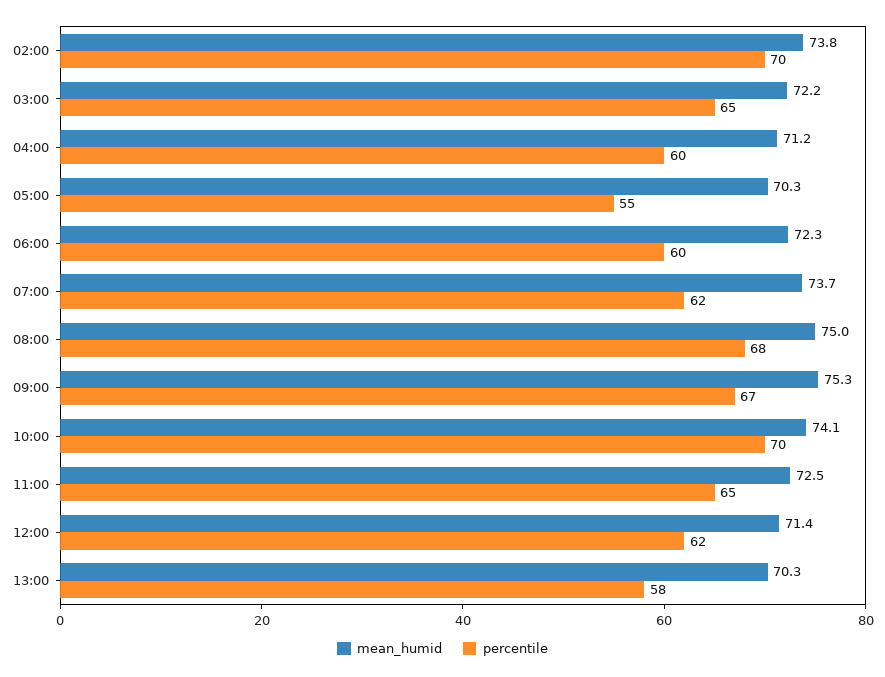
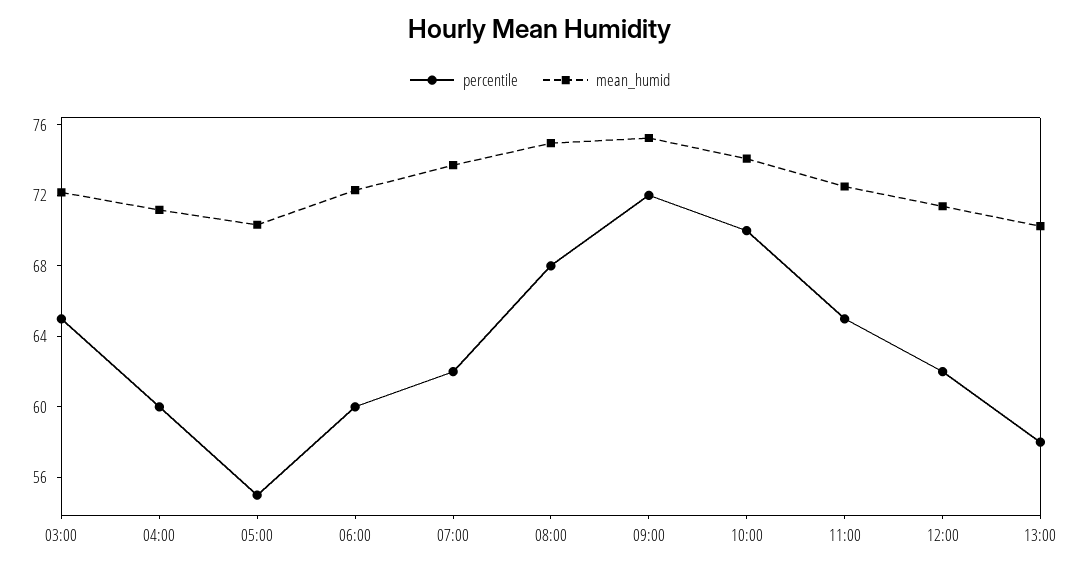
mean_humid, 02:00: 73.8 -> none
percentile, 02:00: 70 -> none
percentile, 09:00: 67 -> 72

